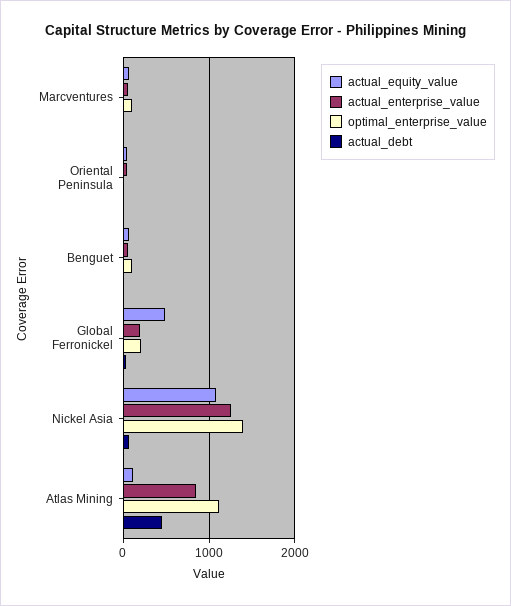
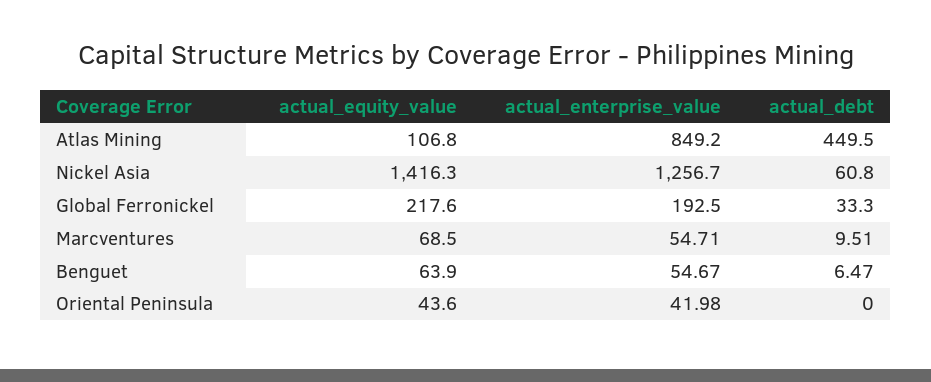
optimal_enterprise_value, Marcventures: 100 -> none
optimal_enterprise_value, Oriental Peninsula: 0 -> none
optimal_enterprise_value, Benguet: 100 -> none
actual_equity_value, Global Ferronickel: 500 -> 217.6
optimal_enterprise_value, Global Ferronickel: 200 -> none
actual_equity_value, Nickel Asia: 1100 -> 1416.3
optimal_enterprise_value, Nickel Asia: 1400 -> none
optimal_enterprise_value, Atlas Mining: 1100 -> none

